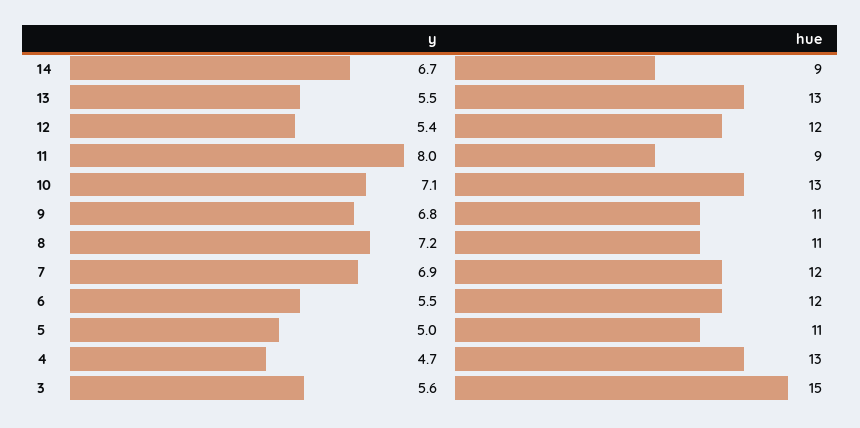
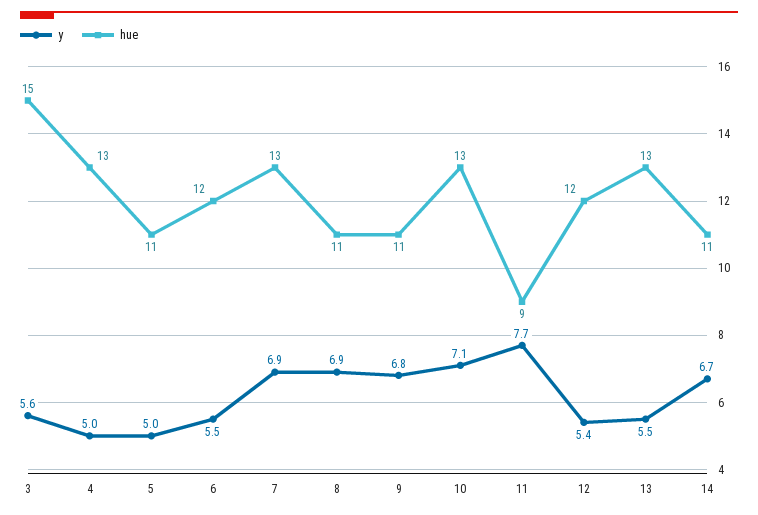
hue, 14: 9 -> 11
y, 11: 8 -> 7.7
y, 8: 7.2 -> 6.9
hue, 7: 12 -> 13
y, 4: 4.7 -> 5

